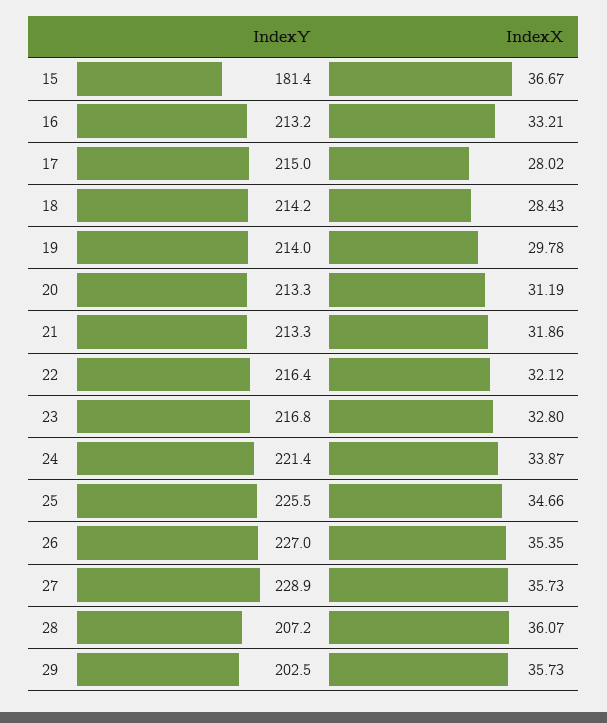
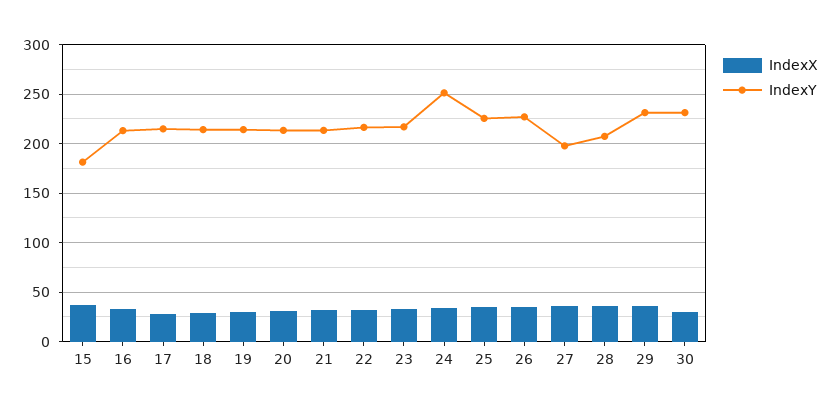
IndexY, 24: 221.4 -> 250
IndexY, 27: 228.9 -> 200
IndexY, 29: 202.5 -> 230
IndexX, 30: none -> 30
IndexY, 30: none -> 230

